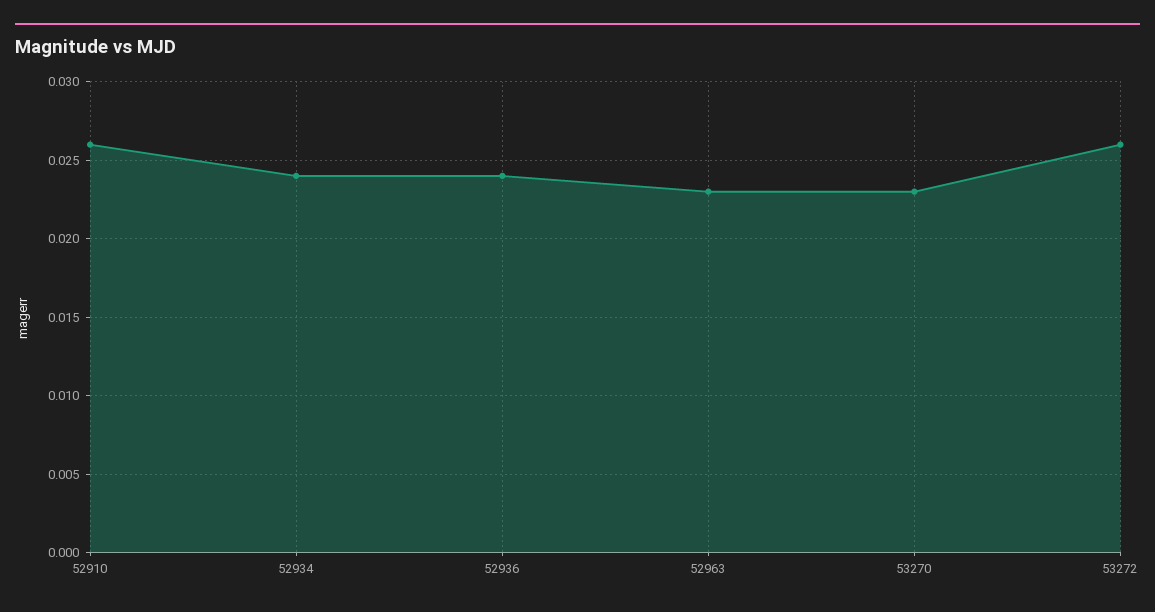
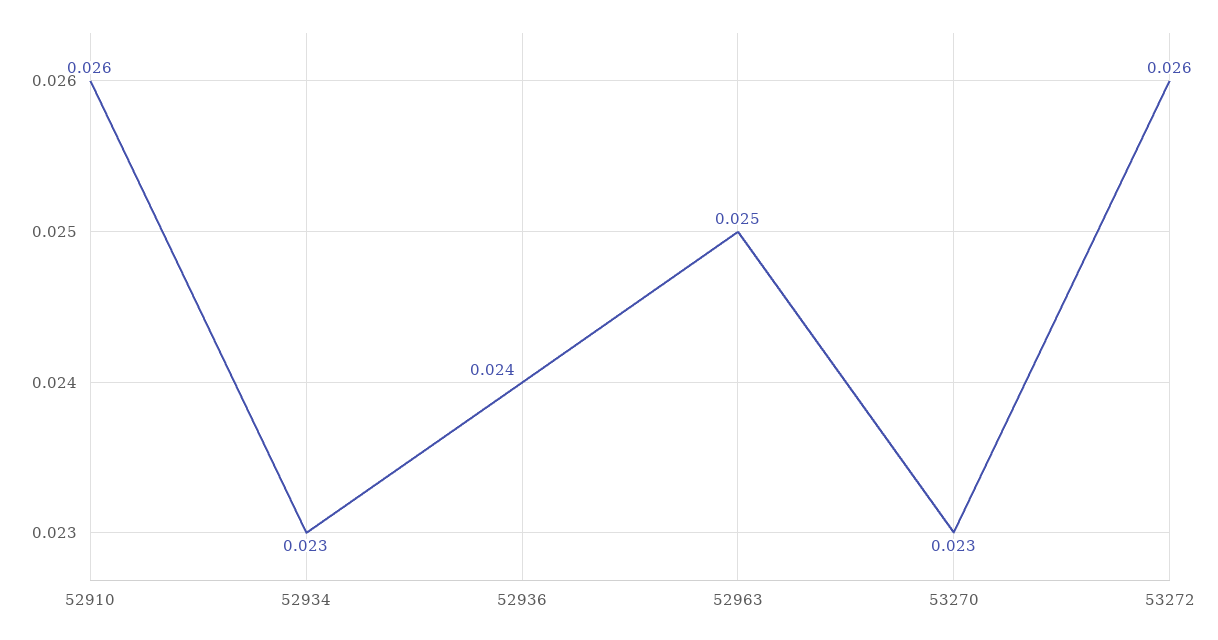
52934: 0.024 -> 0.023
52963: 0.023 -> 0.025

